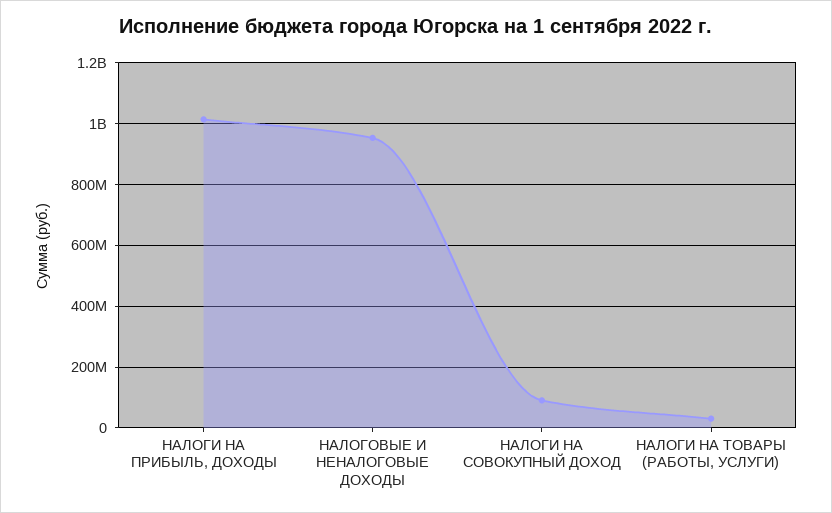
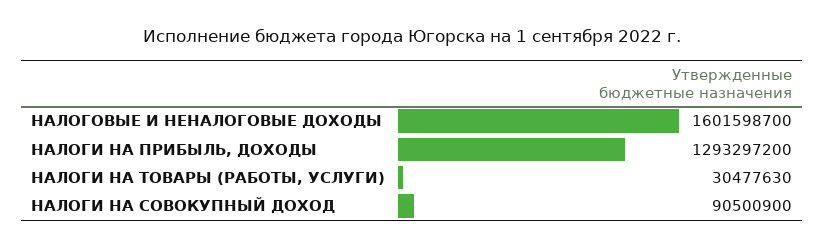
НАЛОГИ НА ПРИБЫЛЬ, ДОХОДЫ: 1020000000 -> 1293297200
НАЛОГОВЫЕ И НЕНАЛОГОВЫЕ ДОХОДЫ: 960000000 -> 1601598700

